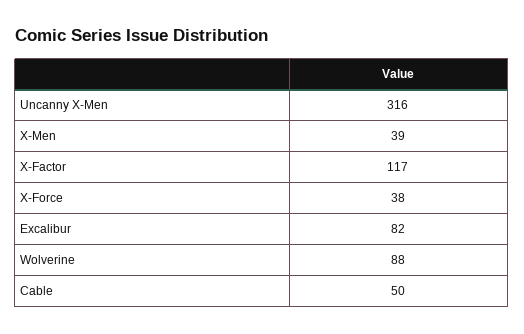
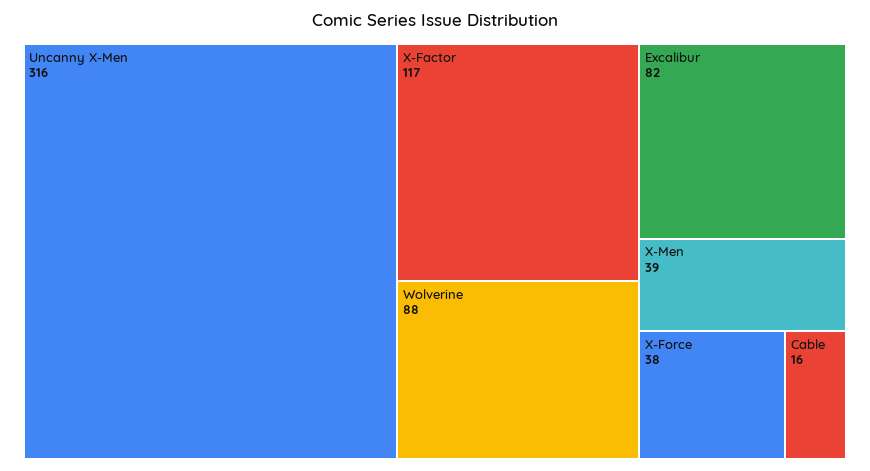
Cable: 50 -> 16

